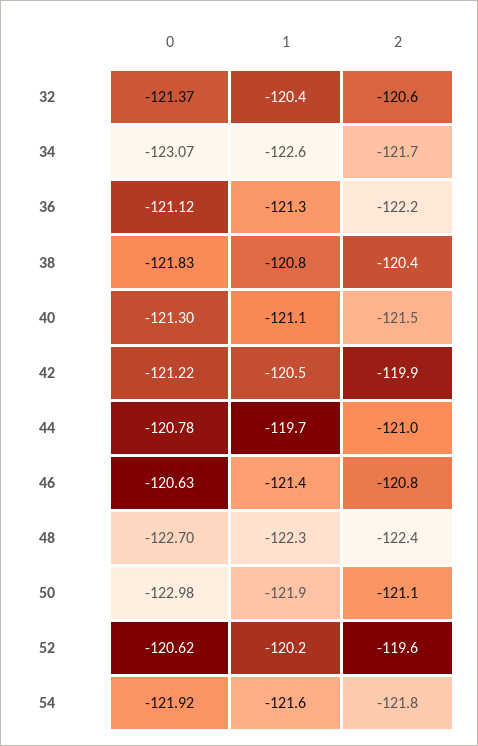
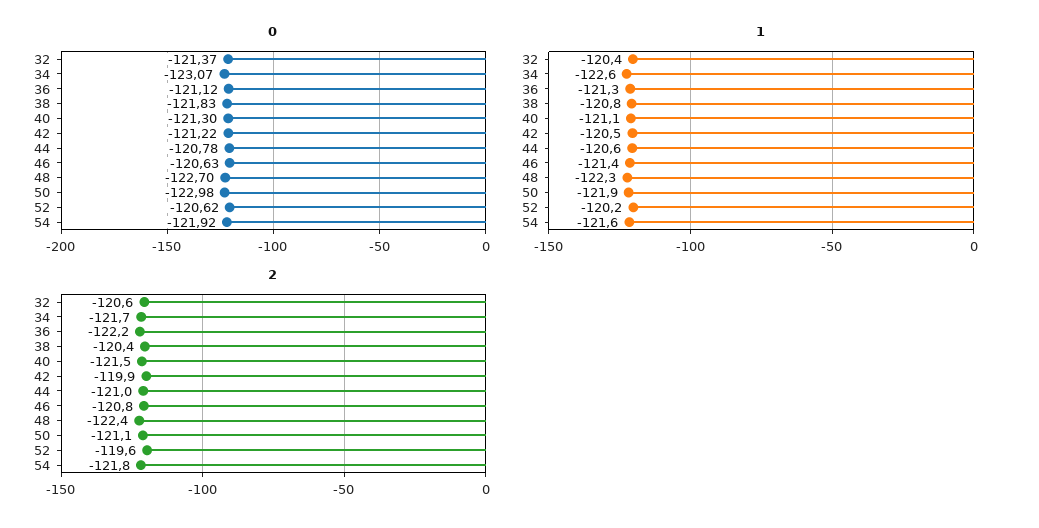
1, 44: -119.7 -> -120.6

